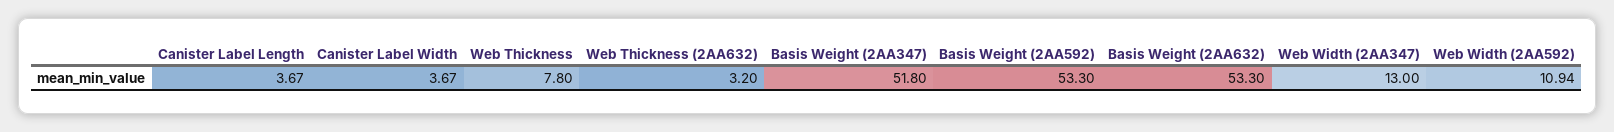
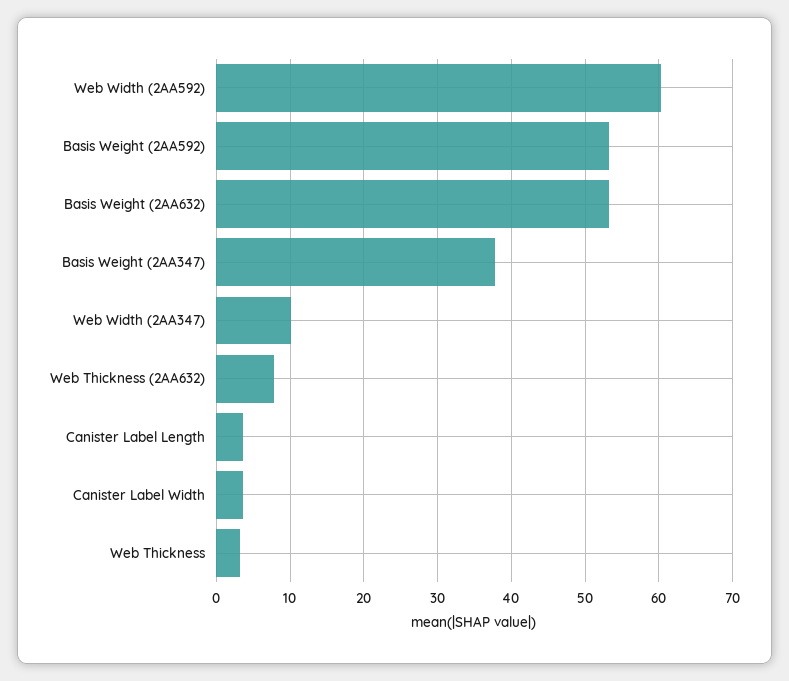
Web Thickness: 7.8 -> 3
Web Thickness (2AA632): 3.2 -> 8
Basis Weight (2AA347): 51.8 -> 38
Web Width (2AA347): 13 -> 10
Web Width (2AA592): 10.94 -> 60

